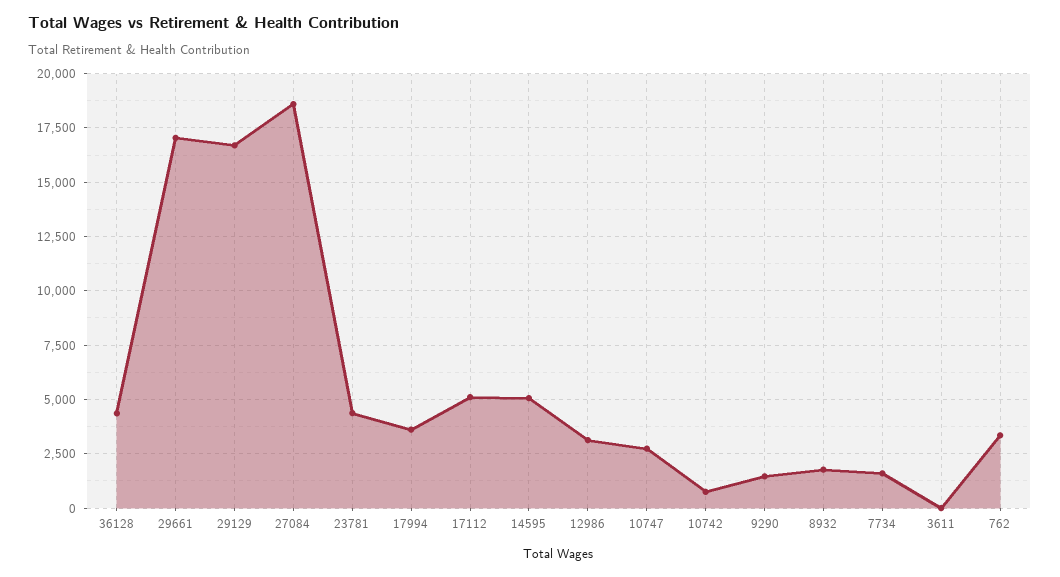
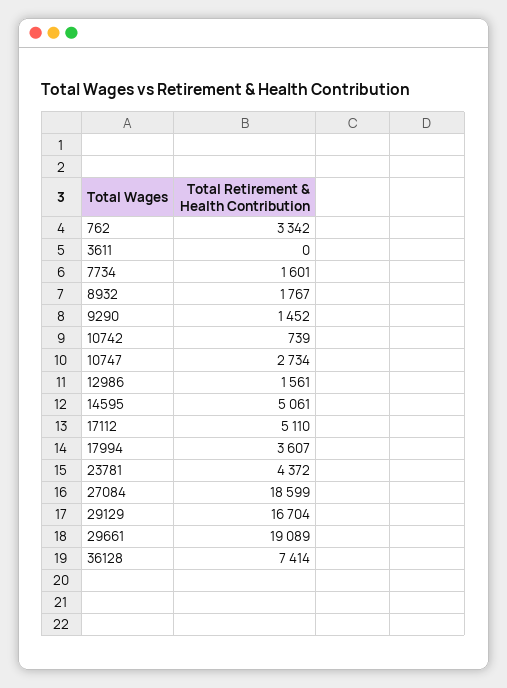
36128: 4500 -> 7414
29661: 17000 -> 19089
12986: 3000 -> 1561

